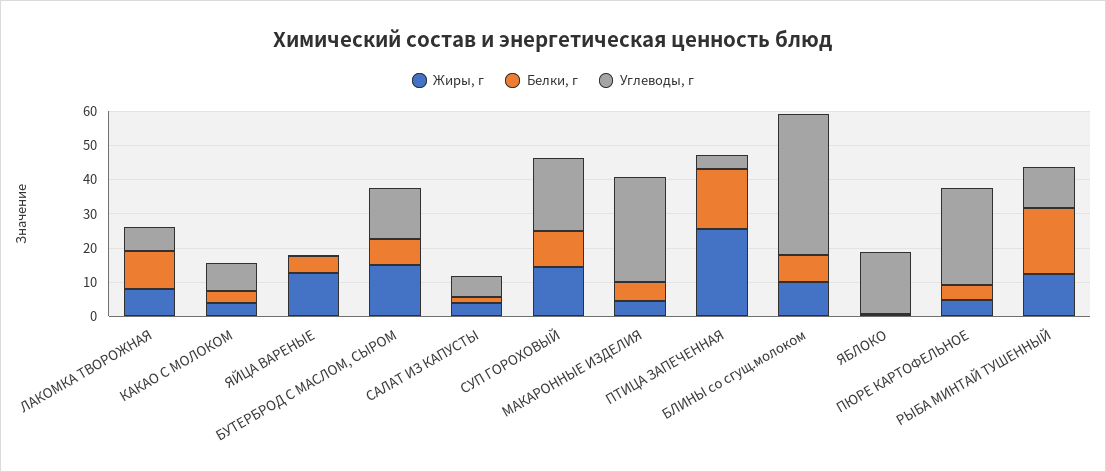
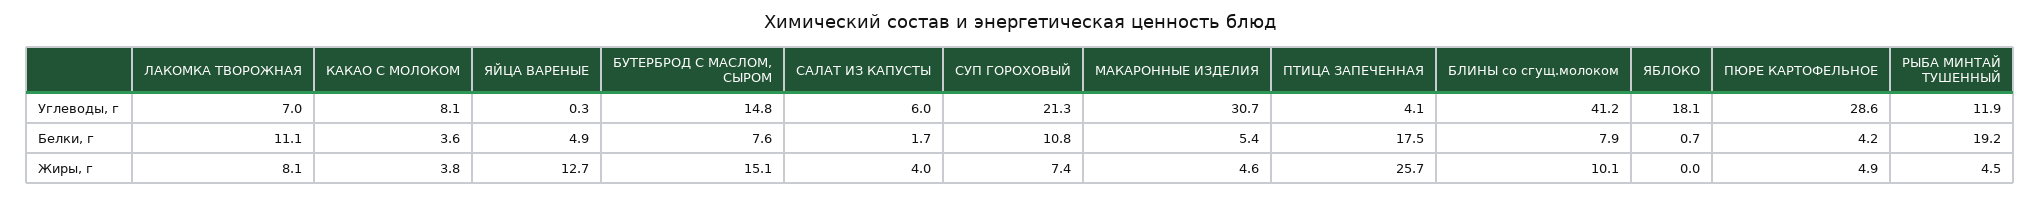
Жиры, г, СУП ГОРОХОВЫЙ: 15 -> 7.4
Жиры, г, РЫБА МИНТАЙ ТУШЕННЫЙ: 12.5 -> 4.5

